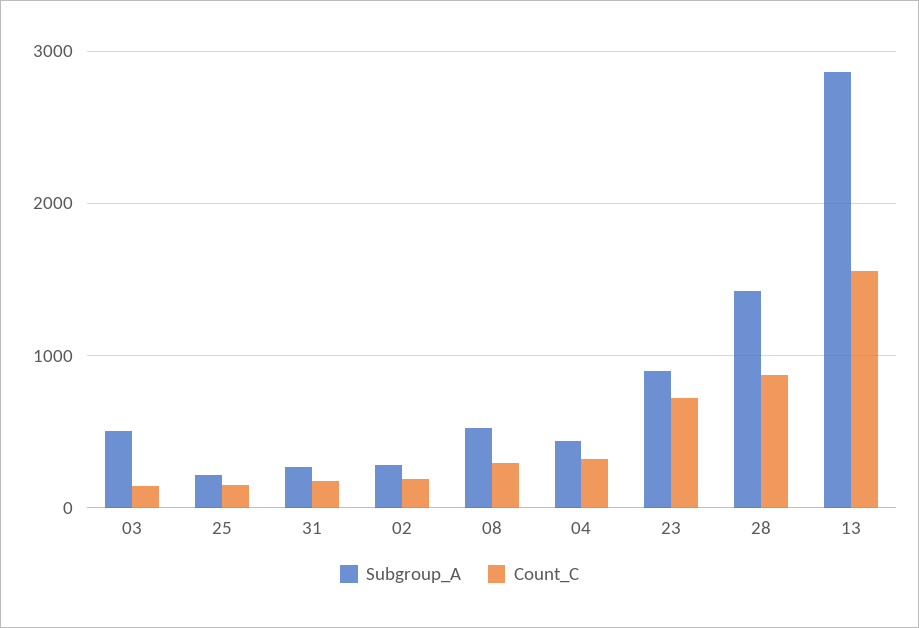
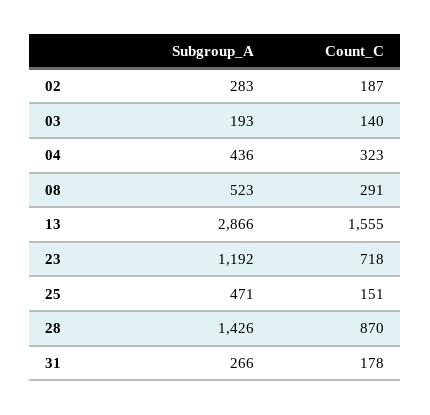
Subgroup_A, 03: 500 -> 193
Subgroup_A, 25: 200 -> 471
Subgroup_A, 23: 900 -> 1192

